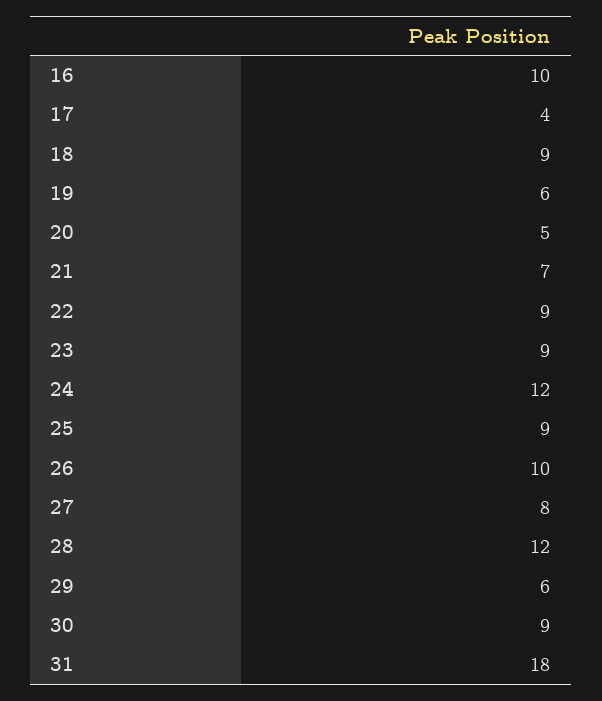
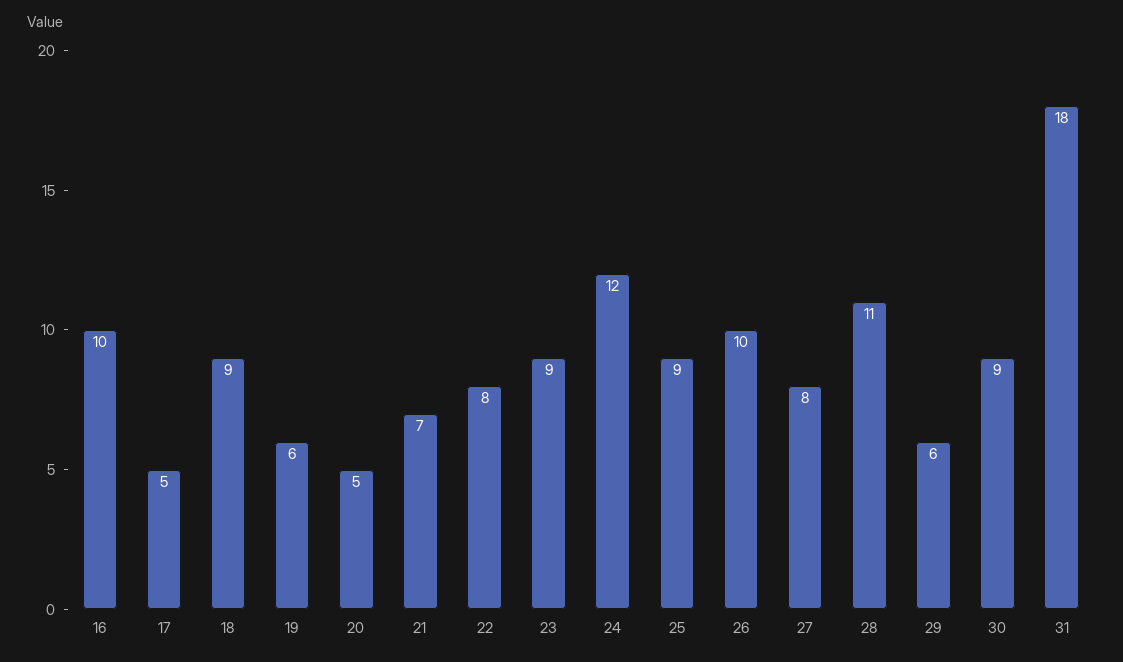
17: 4 -> 5
22: 9 -> 8
28: 12 -> 11

